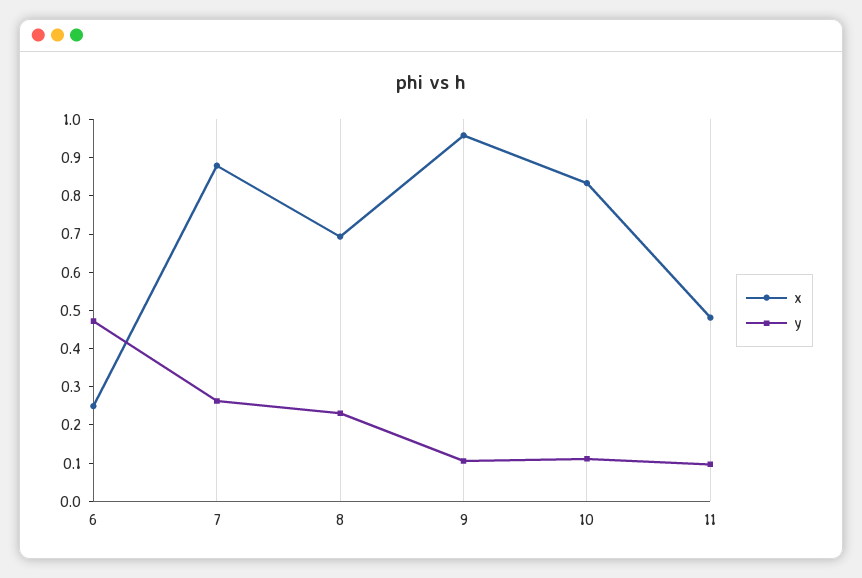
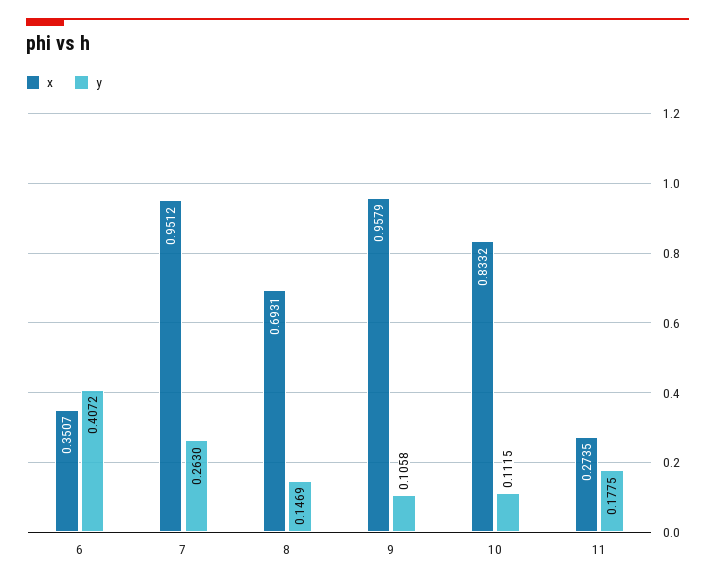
x, 6: 0.25 -> 0.3507
y, 6: 0.475 -> 0.4072
x, 7: 0.875 -> 0.9512
y, 8: 0.225 -> 0.1469
x, 11: 0.475 -> 0.2735
y, 11: 0.1 -> 0.1775

